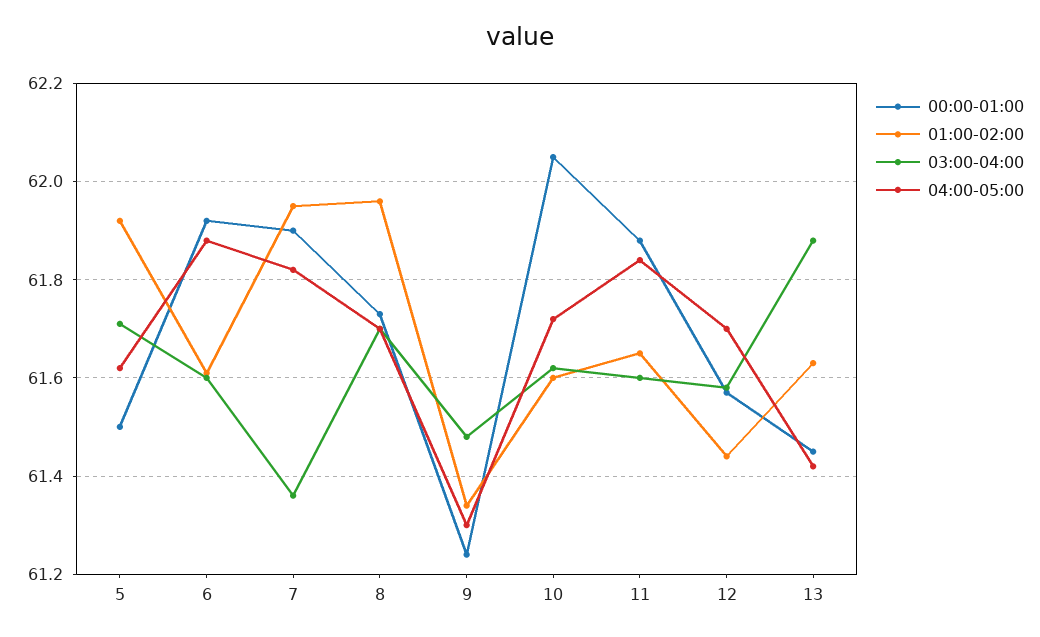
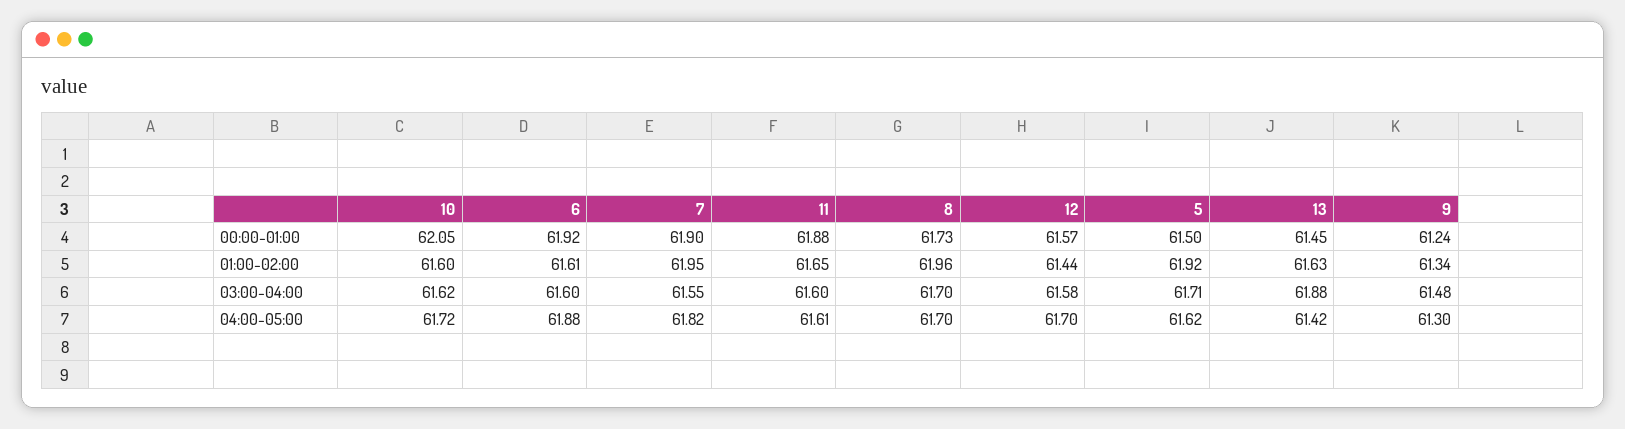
03:00-04:00, 7: 61.35 -> 61.55
04:00-05:00, 11: 61.85 -> 61.61

